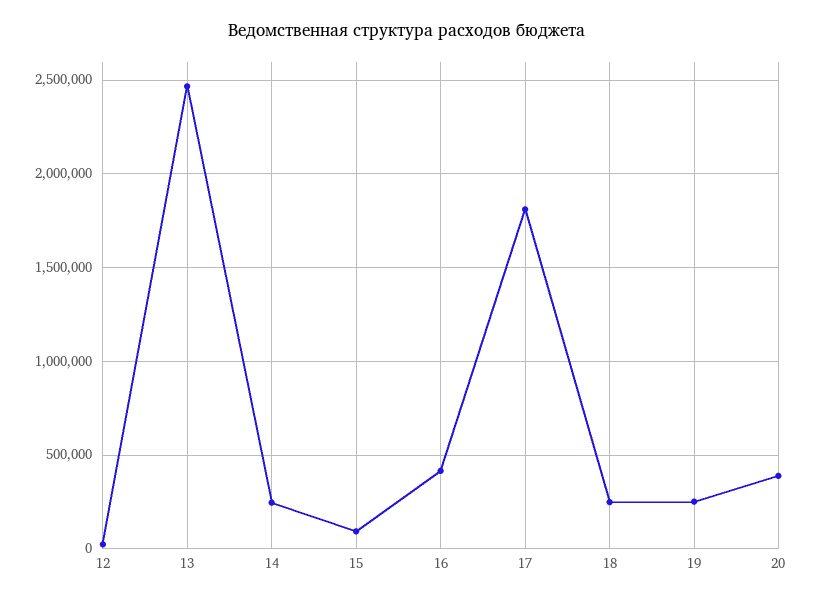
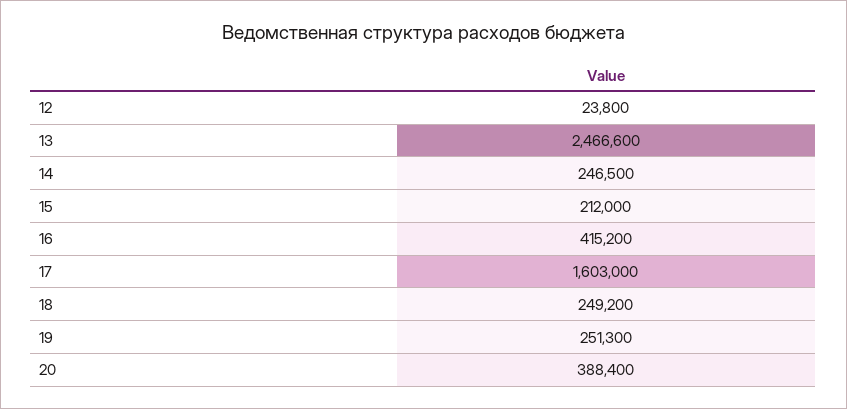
15: 100000 -> 212000
17: 1800000 -> 1603000

